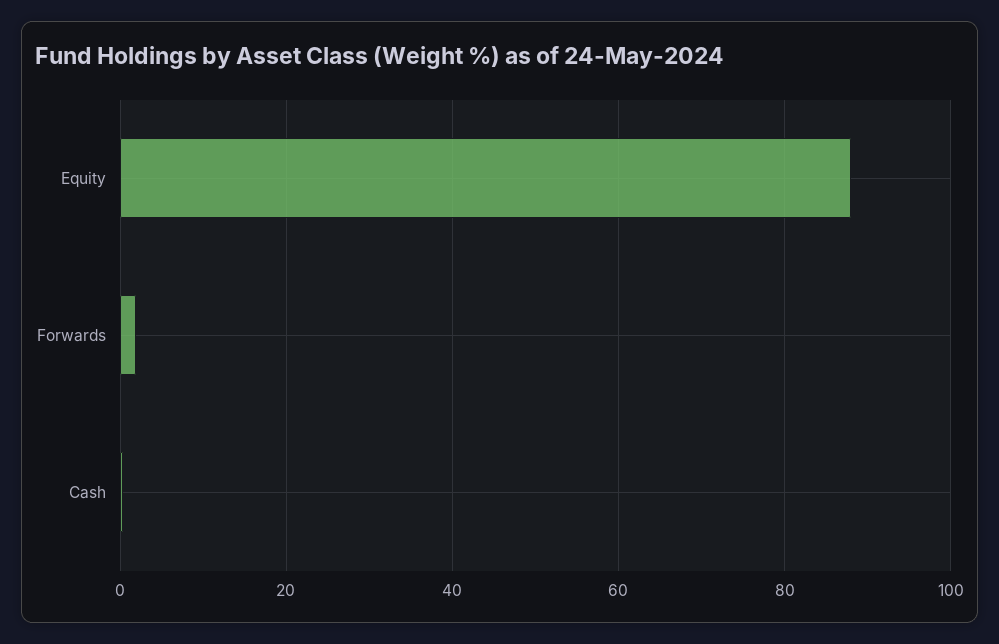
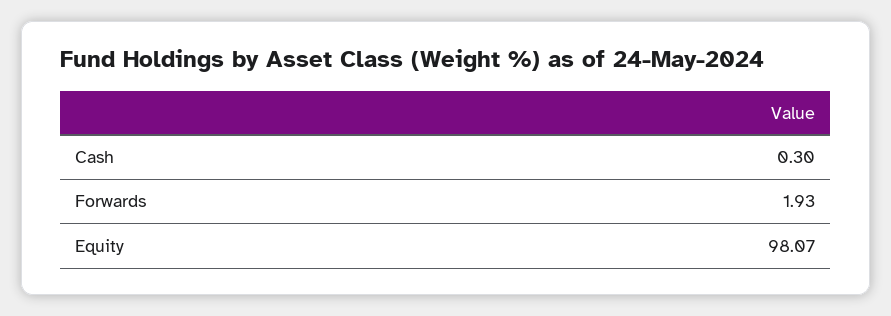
Equity: 88 -> 98.07

